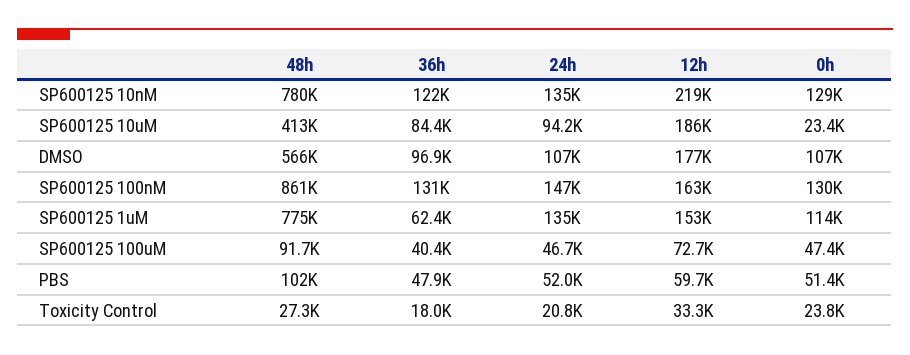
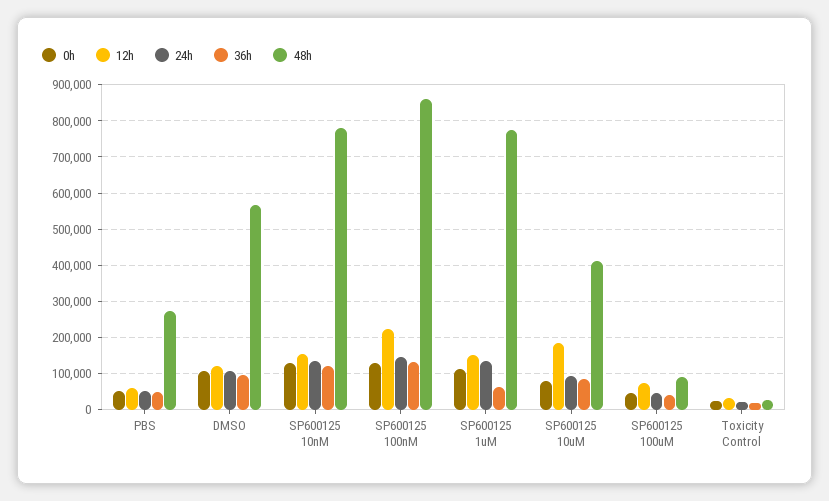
12h, SP600125 10nM: 219000 -> 160000
0h, SP600125 10uM: 23400 -> 80000
12h, DMSO: 177000 -> 120000
12h, SP600125 100nM: 163000 -> 220000
48h, PBS: 102000 -> 280000

